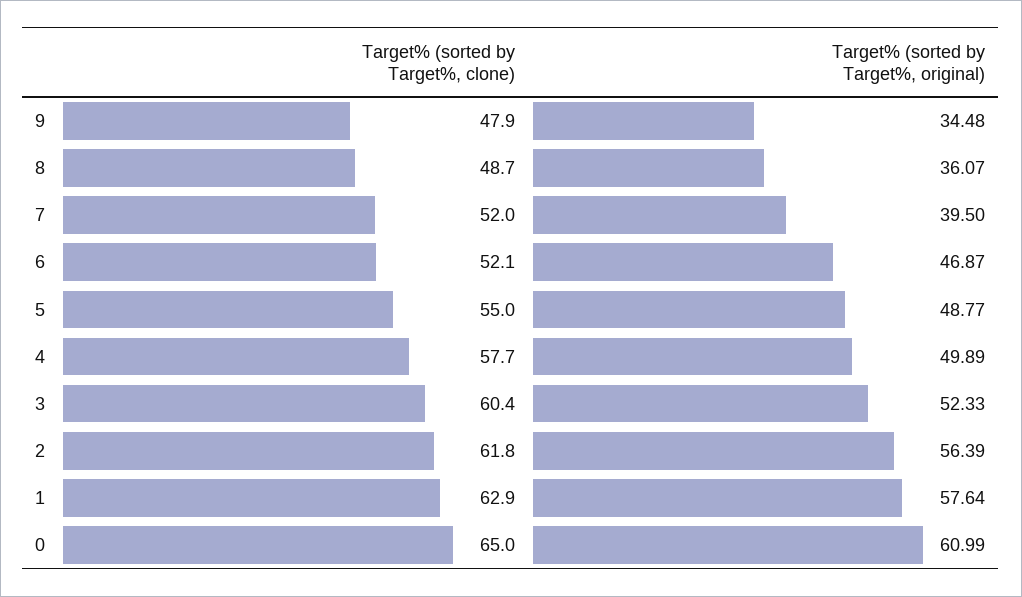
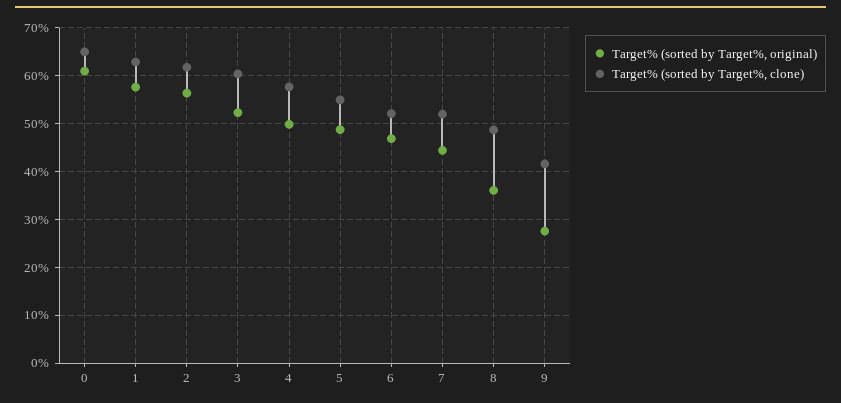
Target% (sorted by Target%, clone), 9: 47.9 -> 42
Target% (sorted by Target%, original), 9: 34.48 -> 28
Target% (sorted by Target%, original), 7: 39.5 -> 44

